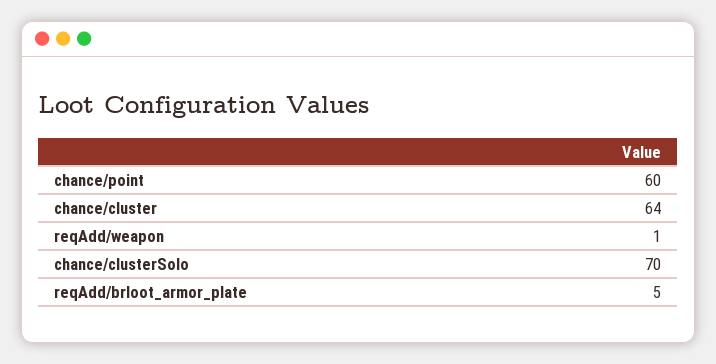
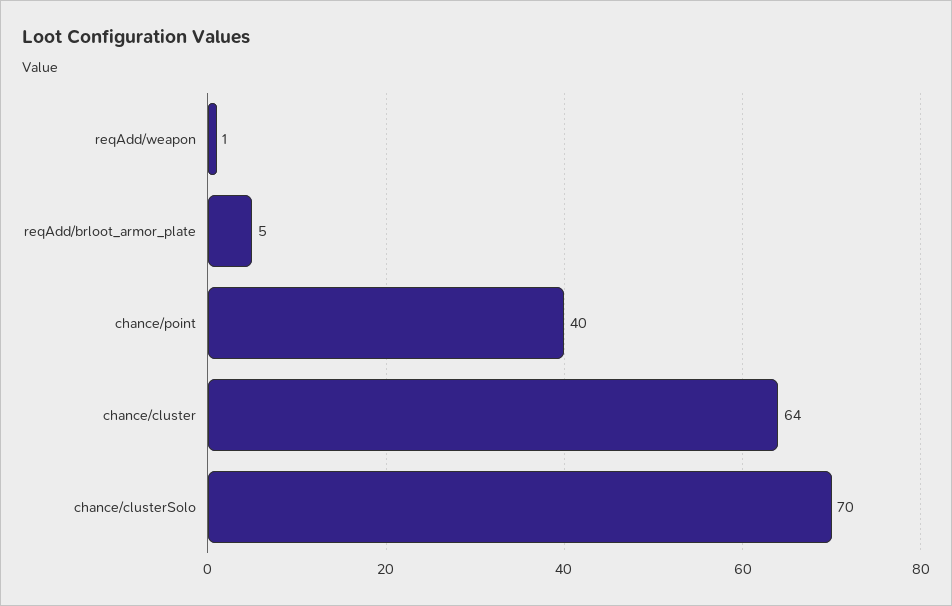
chance/point: 60 -> 40

